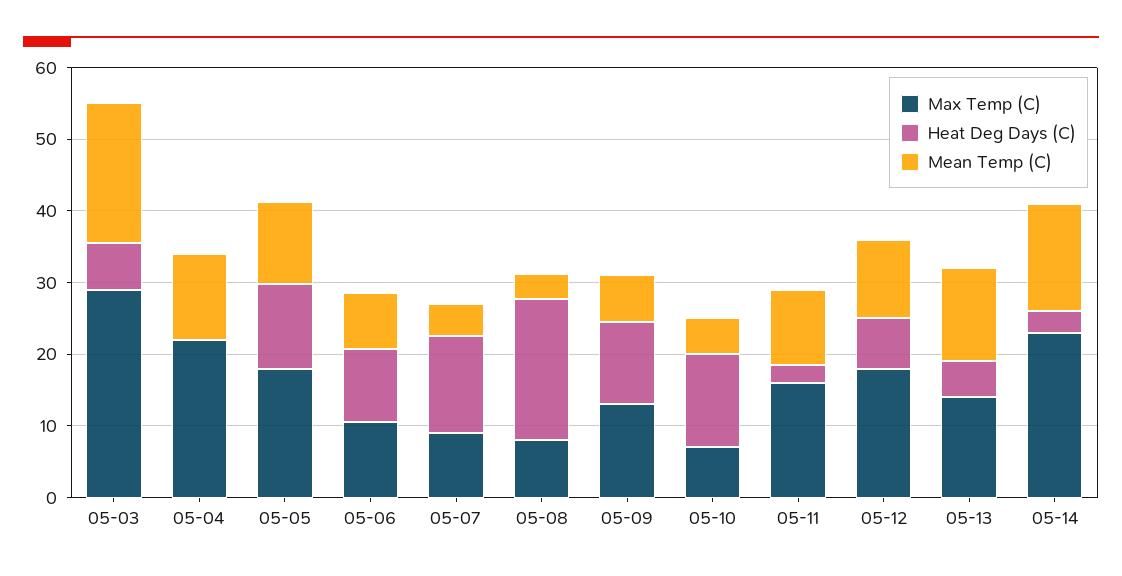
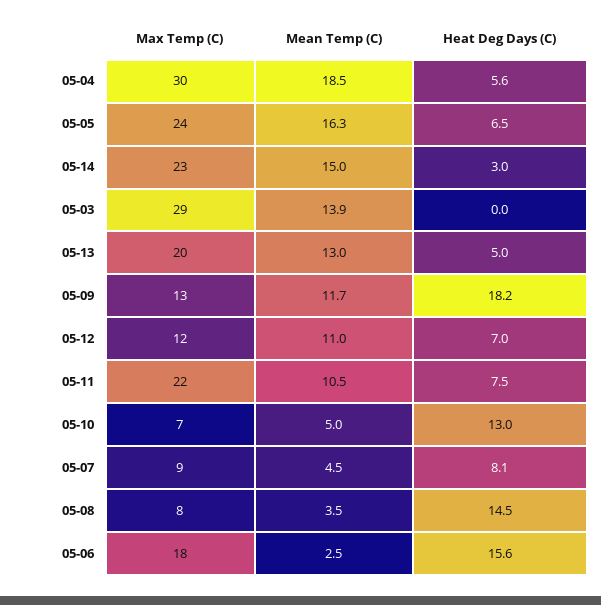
Heat Deg Days (C), 05-03: 6 -> 0
Mean Temp (C), 05-03: 20 -> 13.9
Max Temp (C), 05-04: 22 -> 30
Heat Deg Days (C), 05-04: 0 -> 5.6
Mean Temp (C), 05-04: 12 -> 18.5
Max Temp (C), 05-05: 18 -> 24
Heat Deg Days (C), 05-05: 12 -> 6.5
Mean Temp (C), 05-05: 12 -> 16.3
Max Temp (C), 05-06: 10 -> 18
Heat Deg Days (C), 05-06: 10 -> 15.6
Mean Temp (C), 05-06: 8 -> 2.5
Heat Deg Days (C), 05-07: 14 -> 8.1
Heat Deg Days (C), 05-08: 20 -> 14.5
Heat Deg Days (C), 05-09: 12 -> 18.2
Mean Temp (C), 05-09: 6 -> 11.7
Max Temp (C), 05-11: 16 -> 22
Heat Deg Days (C), 05-11: 2 -> 7.5
Max Temp (C), 05-12: 18 -> 12
Max Temp (C), 05-13: 14 -> 20

